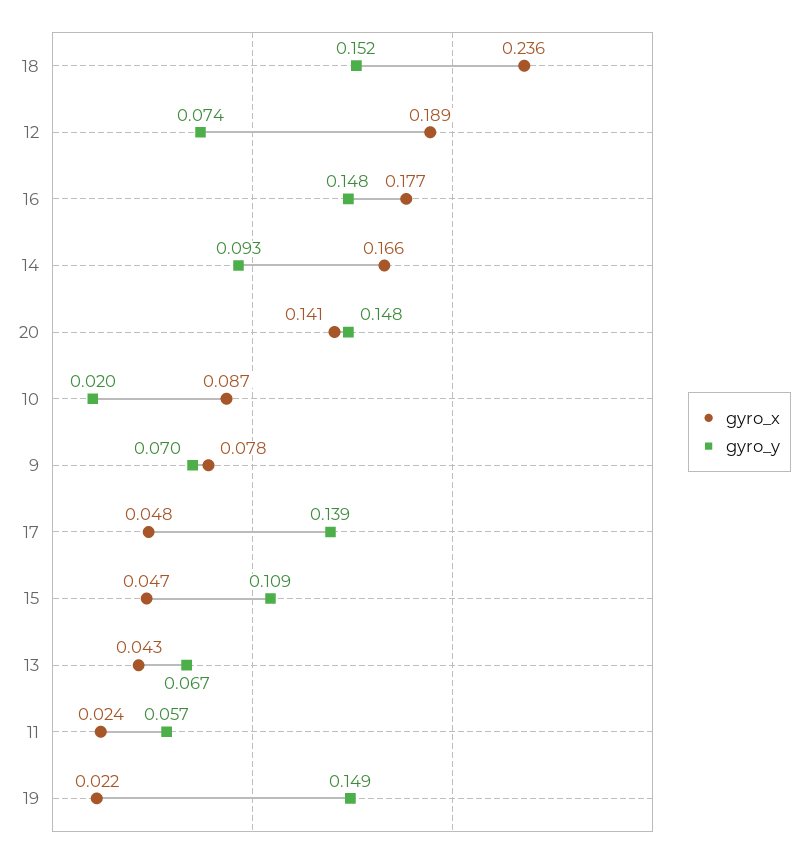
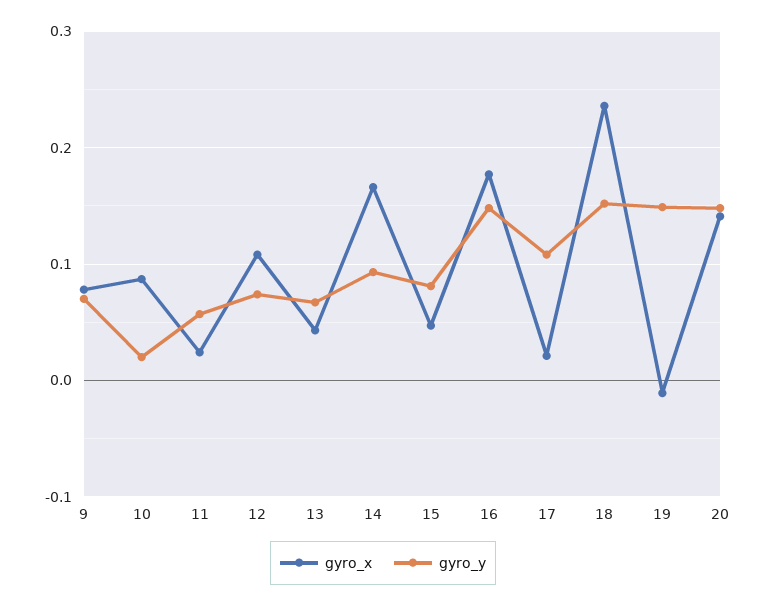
gyro_x, 12: 0.189 -> 0.11
gyro_x, 17: 0.048 -> 0.02
gyro_y, 17: 0.139 -> 0.11
gyro_y, 15: 0.109 -> 0.08
gyro_x, 19: 0.022 -> -0.01

